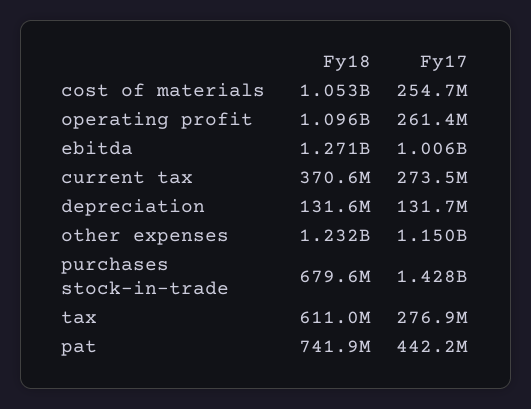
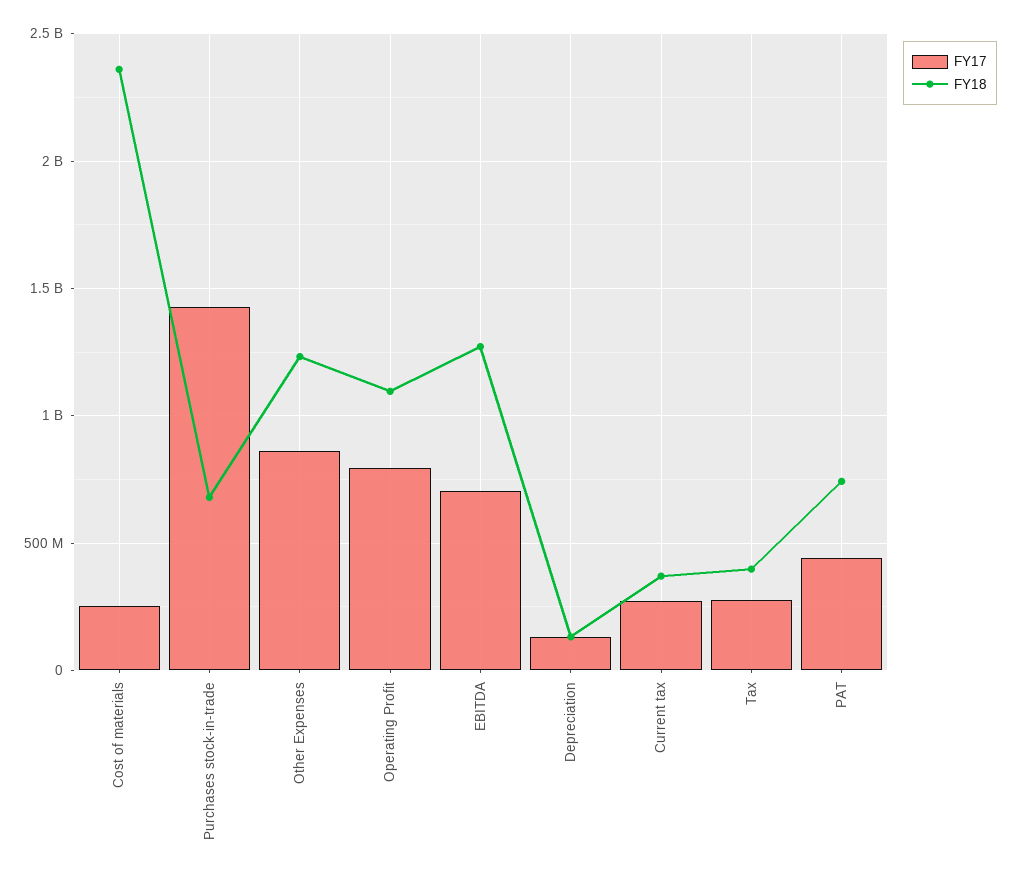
Fy18, cost of materials: 1053000000 -> 2350000000
Fy17, operating profit: 261400000 -> 800000000
Fy17, ebitda: 1006000000 -> 700000000
Fy17, other expenses: 1150000000 -> 850000000
Fy18, tax: 611000000 -> 400000000

